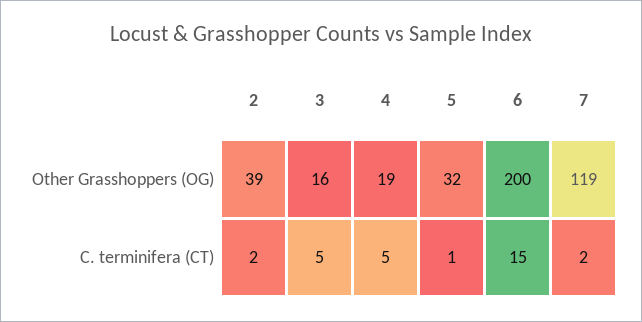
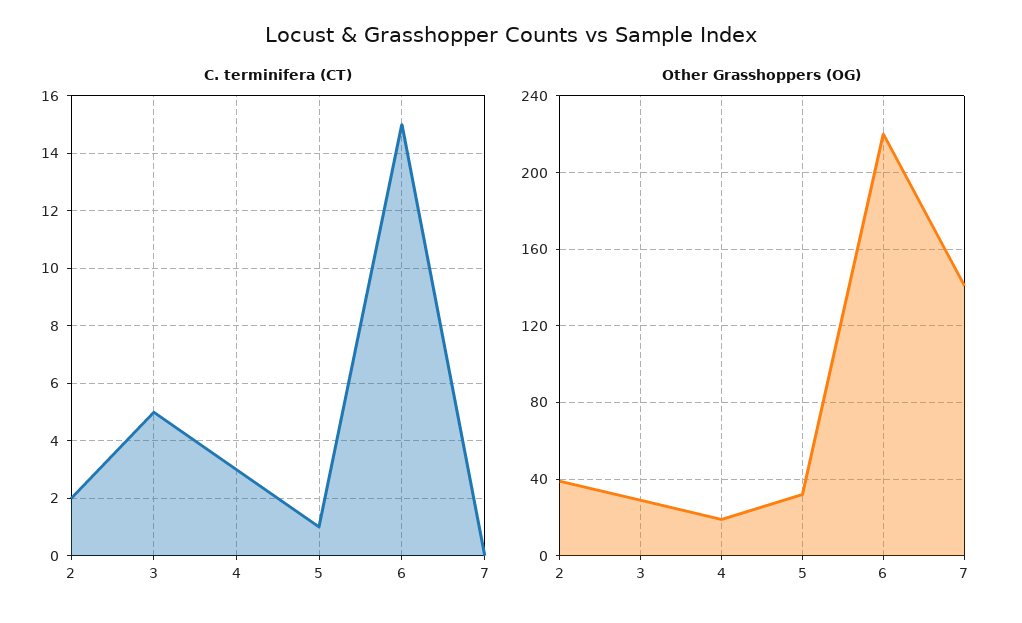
Other Grasshoppers (OG), 3: 16 -> 30
Other Grasshoppers (OG), 6: 200 -> 220
Other Grasshoppers (OG), 7: 119 -> 140
C. terminifera (CT), 4: 5 -> 3
C. terminifera (CT), 7: 2 -> 0

